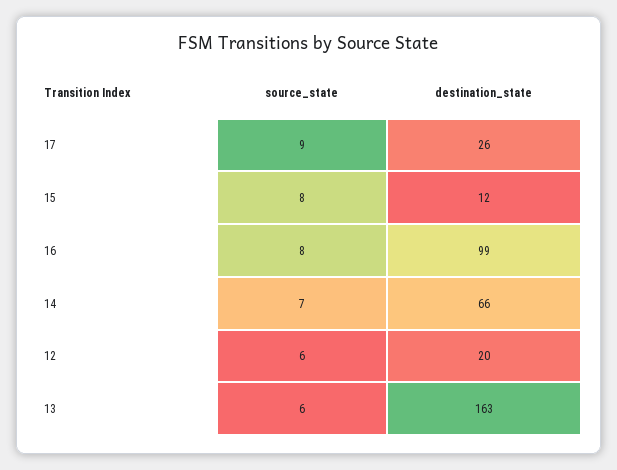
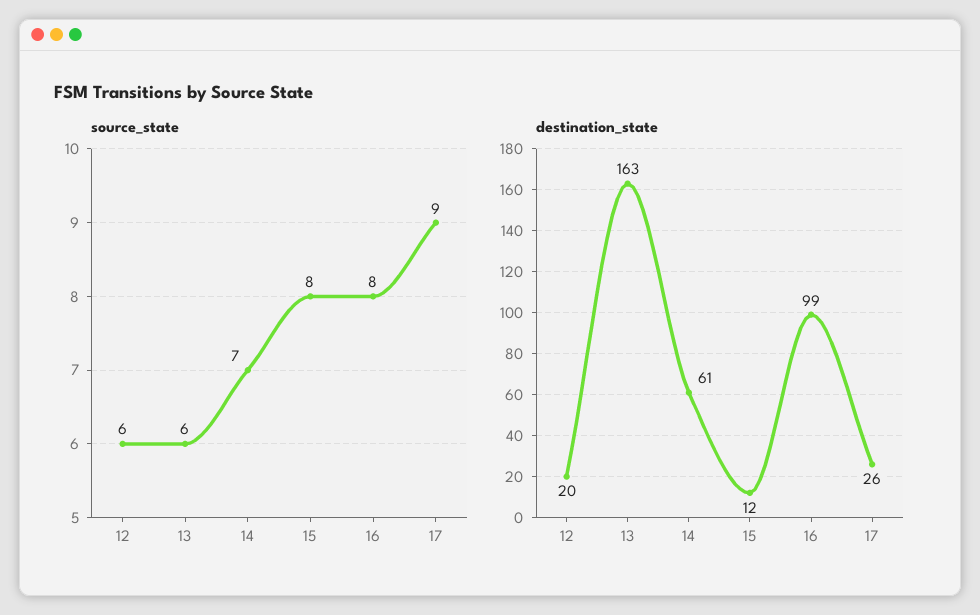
destination_state, 14: 66 -> 61

